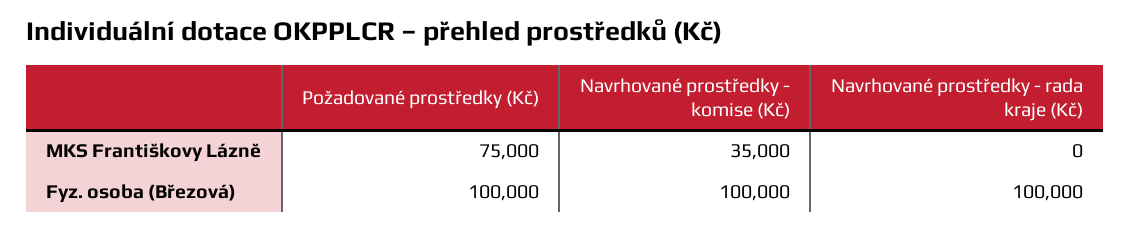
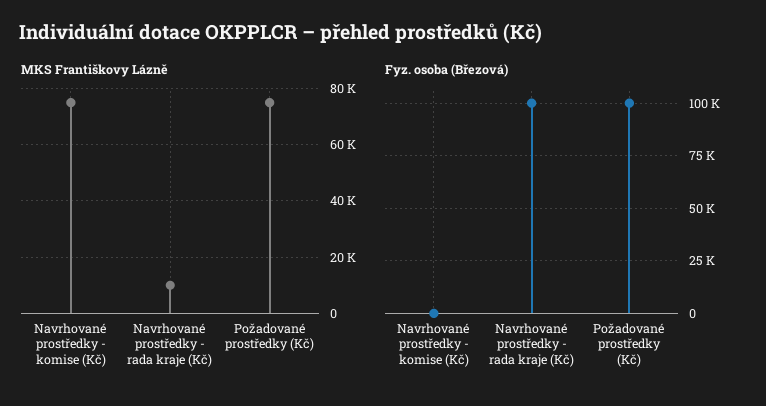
MKS Františkovy Lázně, Navrhované prostředky - komise (Kč): 35000 -> 75000
MKS Františkovy Lázně, Navrhované prostředky - rada kraje (Kč): 0 -> 10000
Fyz. osoba (Březová), Navrhované prostředky - komise (Kč): 100000 -> 0

